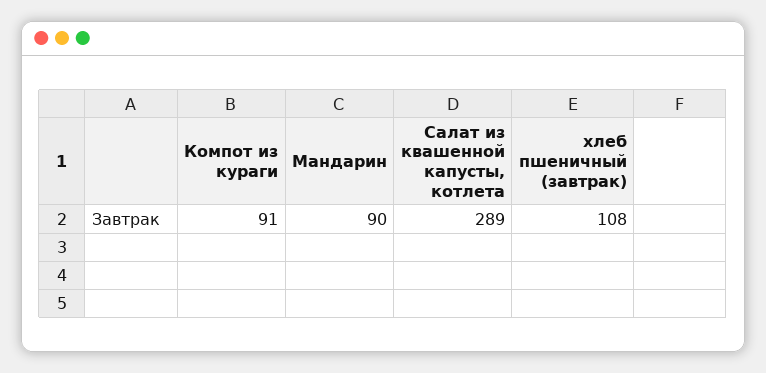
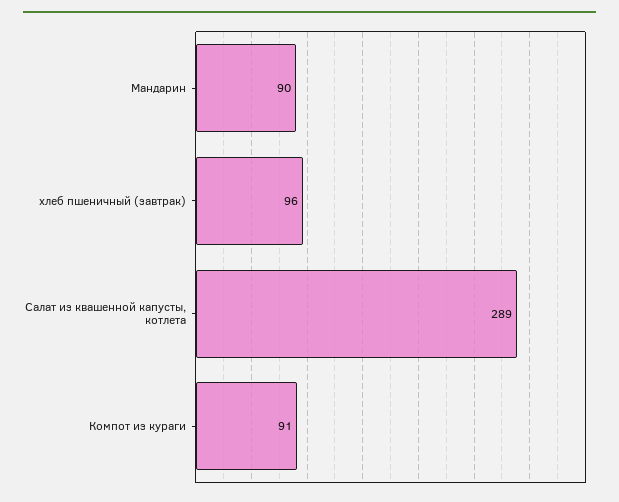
хлеб пшеничный (завтрак): 108 -> 96

